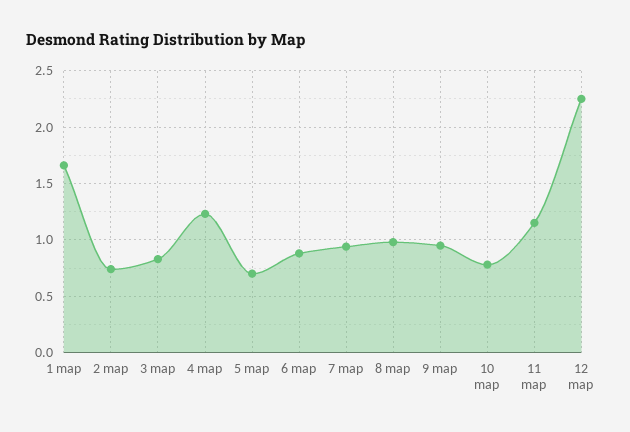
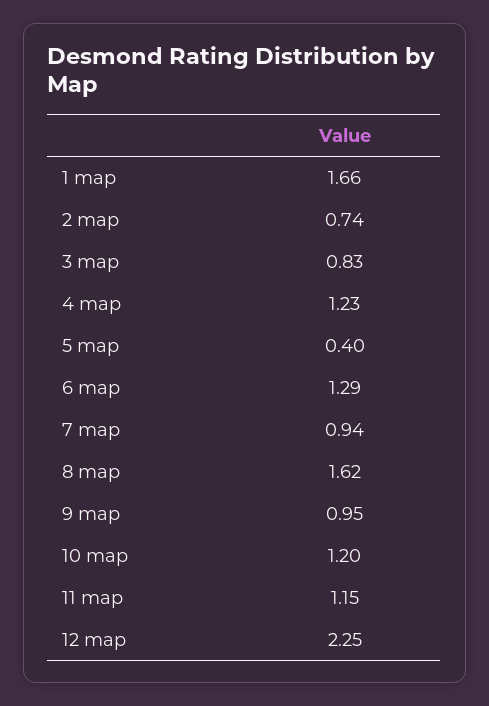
5 map: 0.7 -> 0.4
6 map: 0.9 -> 1.29
8 map: 1 -> 1.62
10 map: 0.8 -> 1.2

